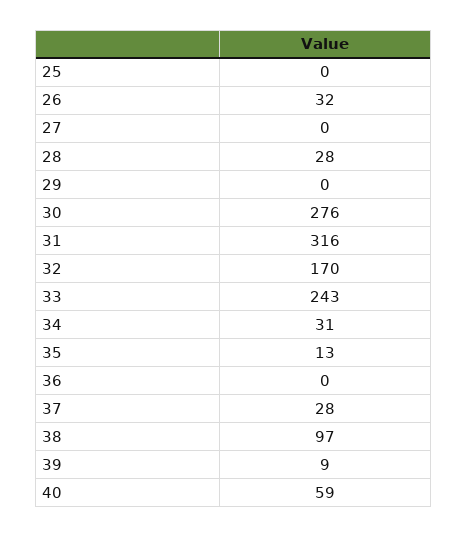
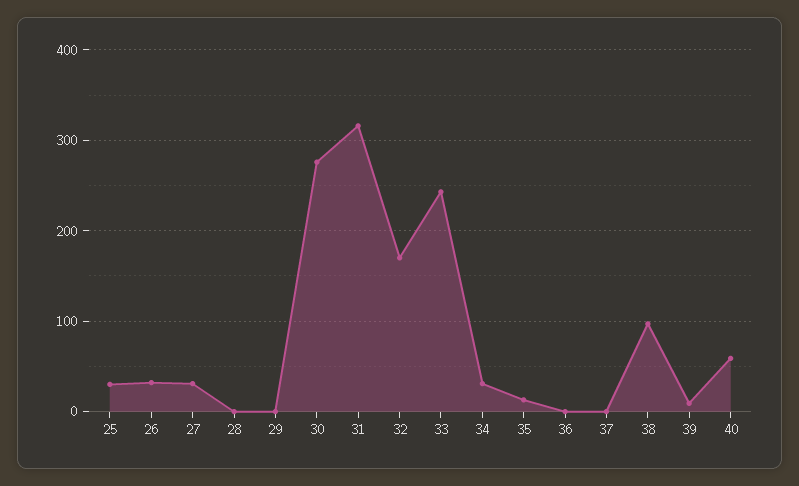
25: 0 -> 30
27: 0 -> 30
28: 28 -> 0
37: 28 -> 0

